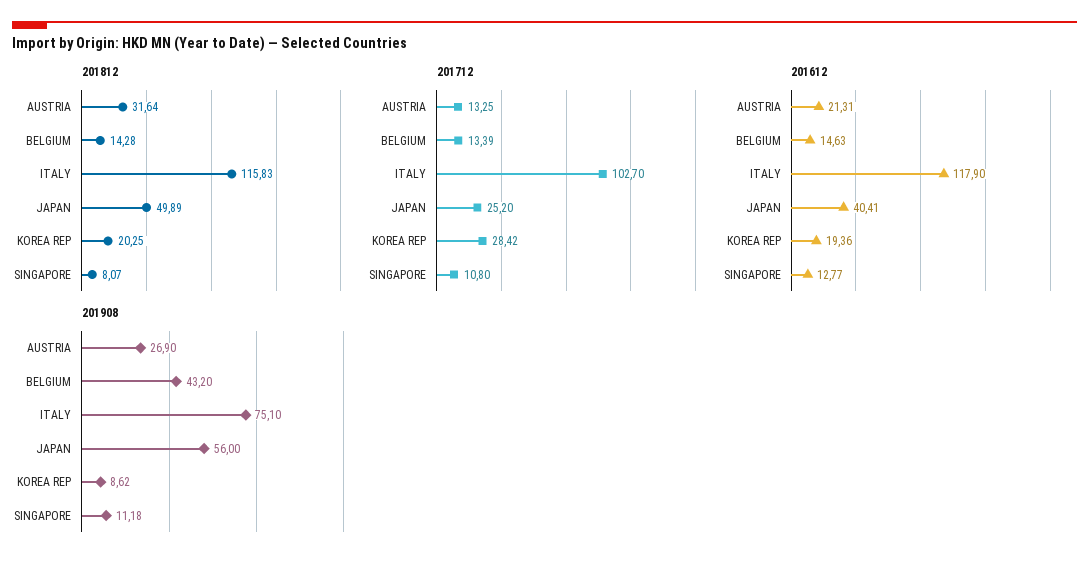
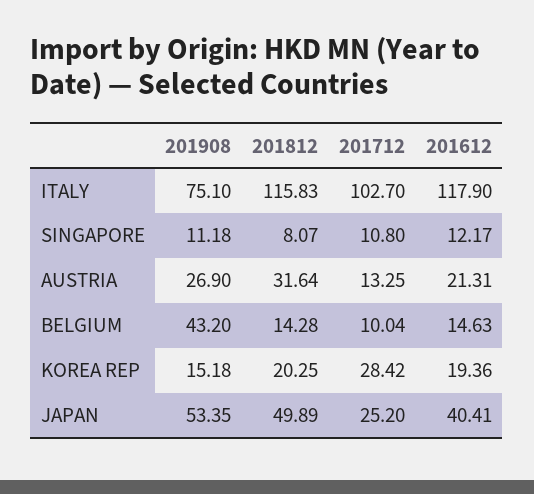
201712, BELGIUM: 13.39 -> 10.04
201612, SINGAPORE: 12.77 -> 12.17
201908, JAPAN: 56 -> 53.35
201908, KOREA REP: 8.62 -> 15.18

